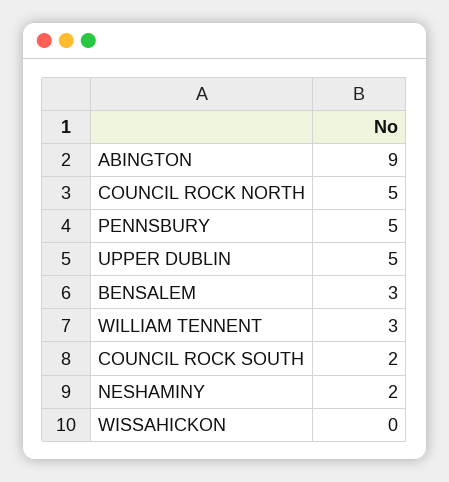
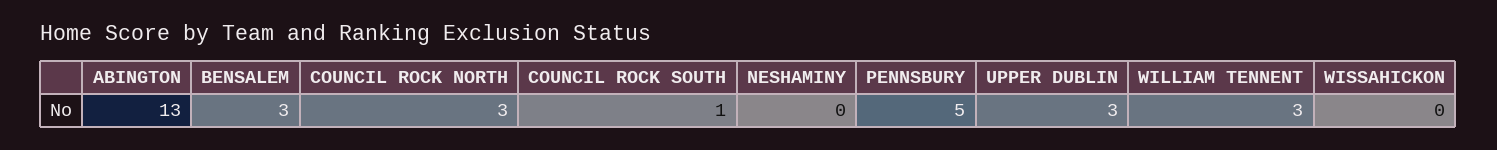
ABINGTON: 9 -> 13
COUNCIL ROCK NORTH: 5 -> 3
UPPER DUBLIN: 5 -> 3
COUNCIL ROCK SOUTH: 2 -> 1
NESHAMINY: 2 -> 0

